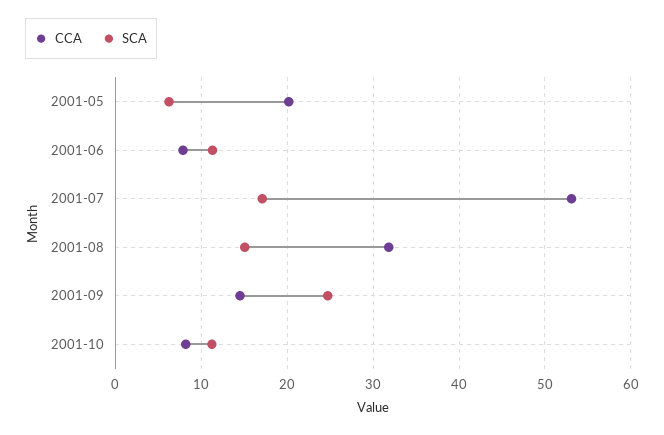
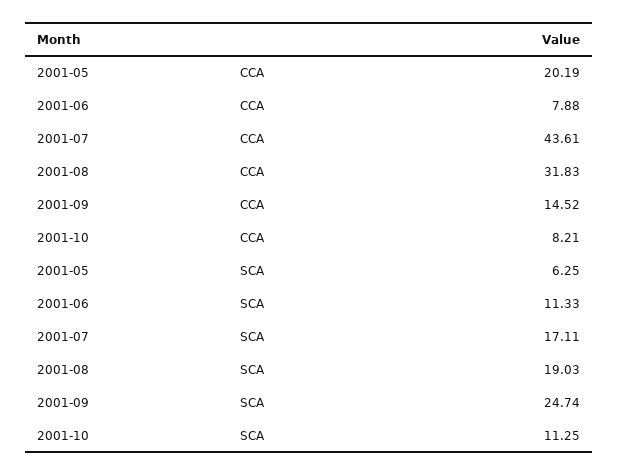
CCA, 2001-07: 53 -> 43.61
SCA, 2001-08: 15 -> 19.03

